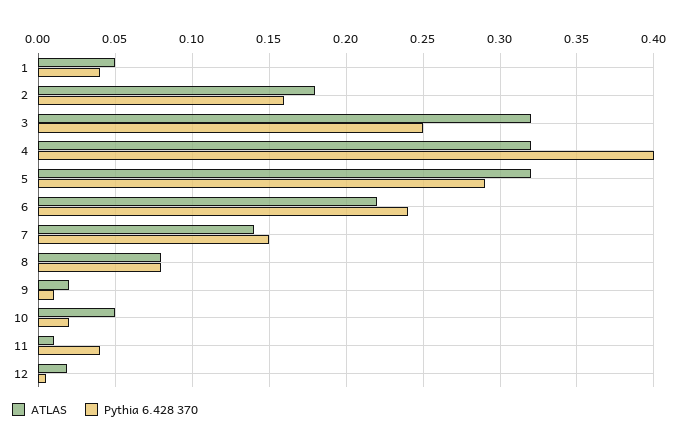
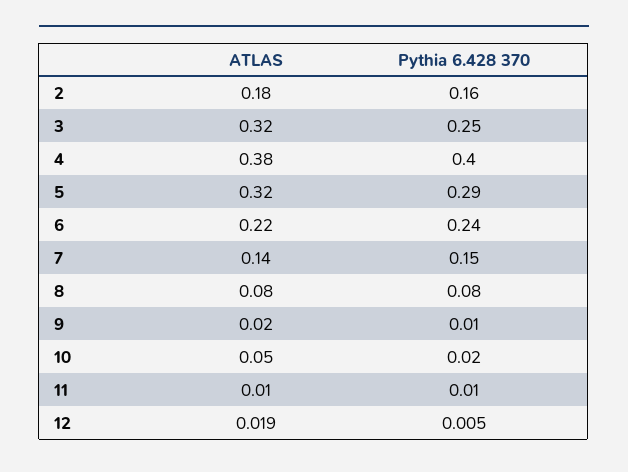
ATLAS, 1: 0.05 -> none
Pythia 6.428 370, 1: 0.04 -> none
ATLAS, 4: 0.32 -> 0.38
Pythia 6.428 370, 11: 0.04 -> 0.01

